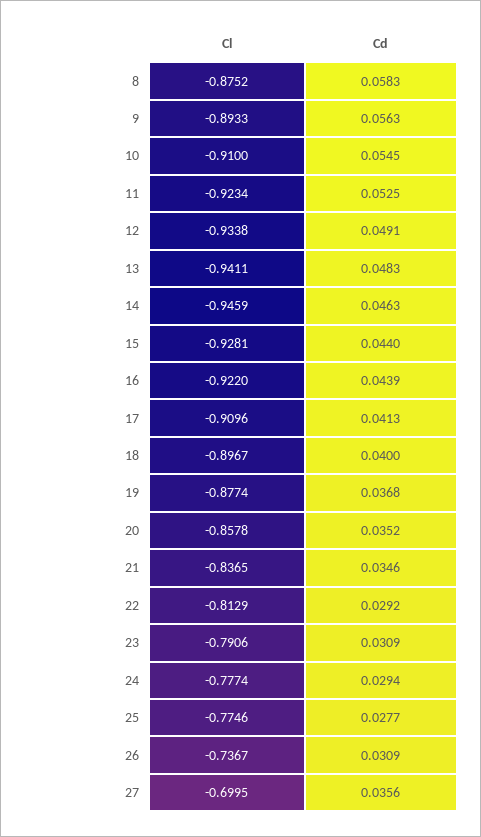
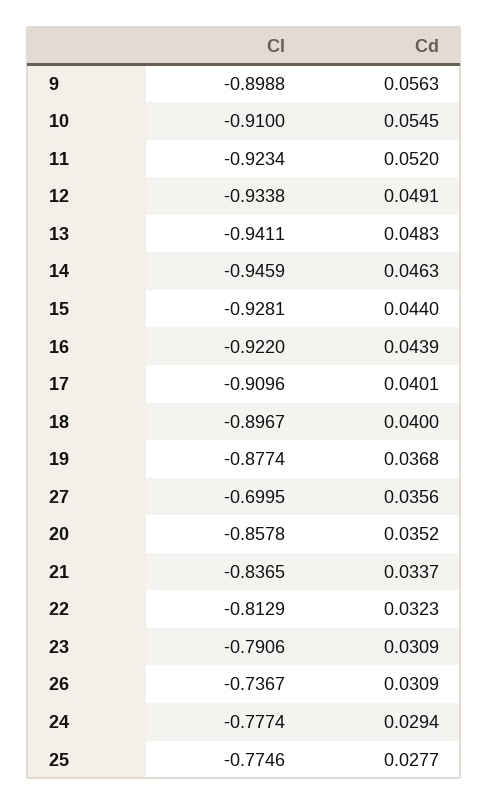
Cl, 8: -0.8752 -> none
Cd, 8: 0.0583 -> none
Cl, 9: -0.8933 -> -0.8988
Cd, 11: 0.0525 -> 0.052
Cd, 17: 0.0413 -> 0.0401
Cd, 21: 0.0346 -> 0.0337
Cd, 22: 0.0292 -> 0.0323

